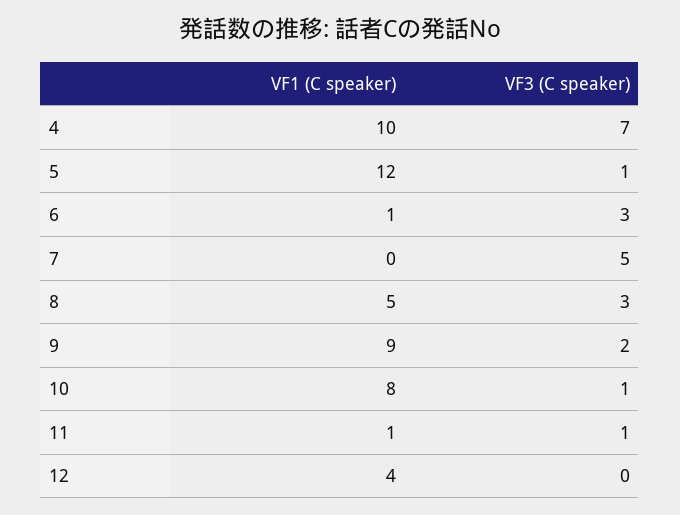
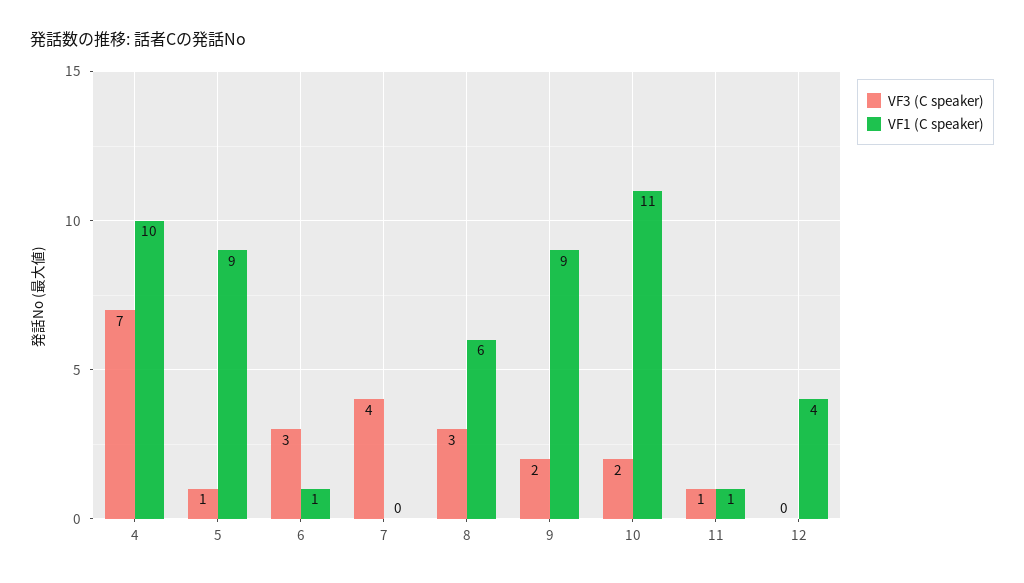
VF1 (C speaker), 5: 12 -> 9
VF3 (C speaker), 7: 5 -> 4
VF1 (C speaker), 8: 5 -> 6
VF1 (C speaker), 10: 8 -> 11
VF3 (C speaker), 10: 1 -> 2

